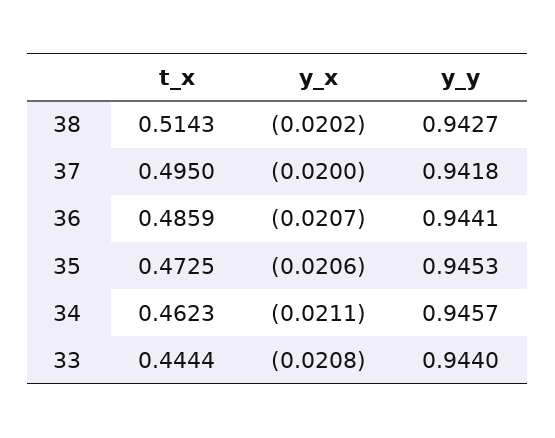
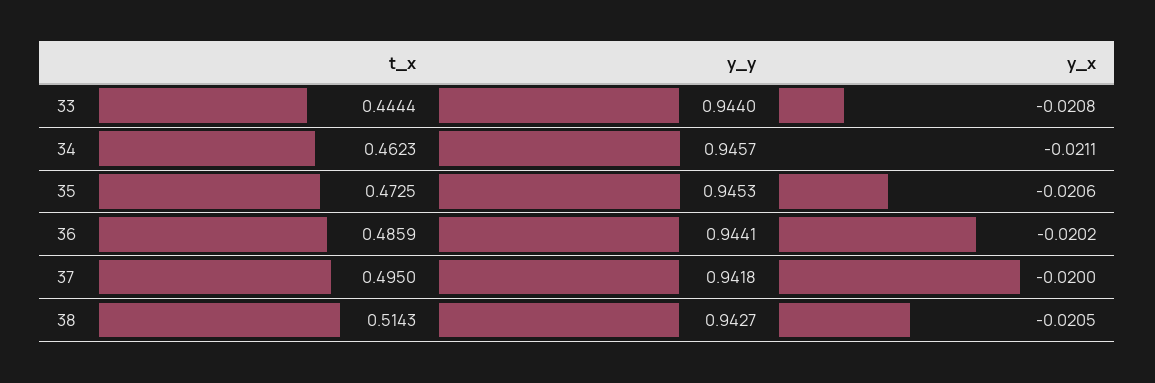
y_x, 38: -0.0202 -> -0.0205
y_x, 36: -0.0207 -> -0.0202

